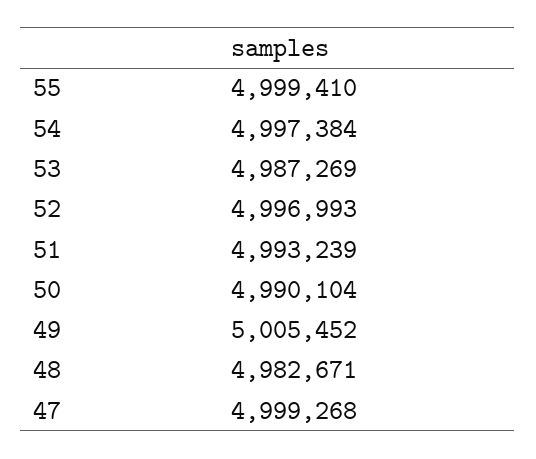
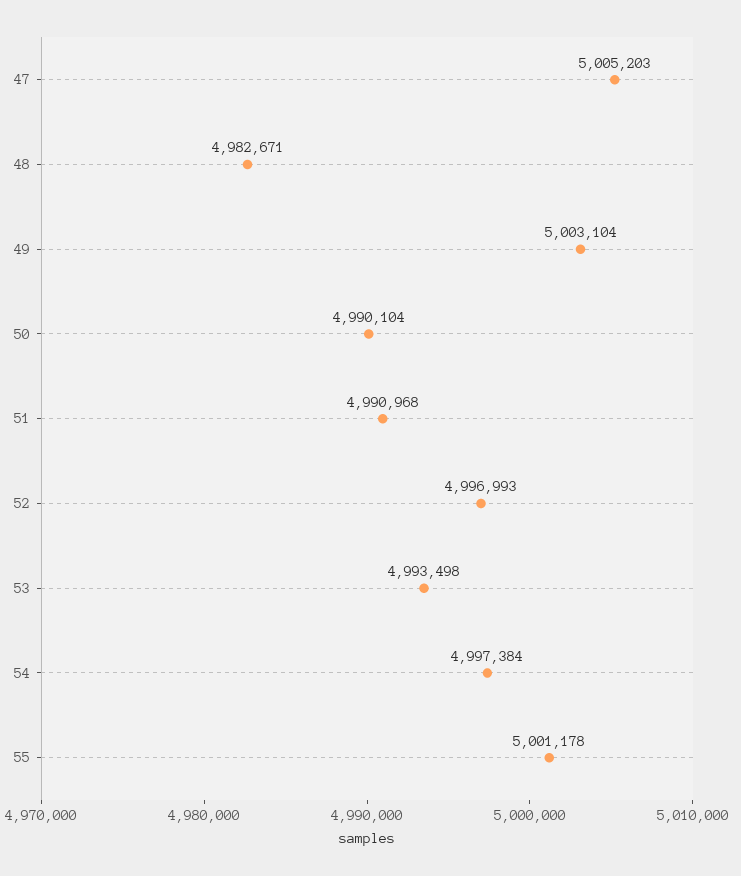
55: 4999410 -> 5001178
53: 4987269 -> 4993498
51: 4993239 -> 4990968
49: 5005452 -> 5003104
47: 4999268 -> 5005203

